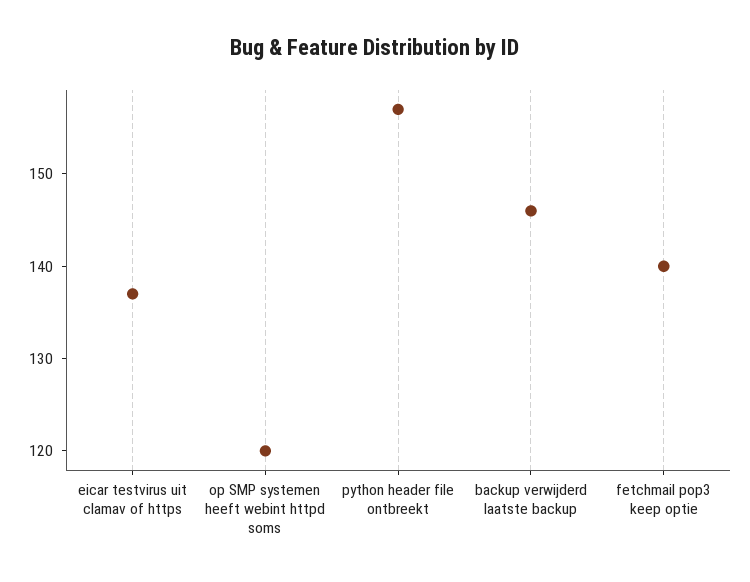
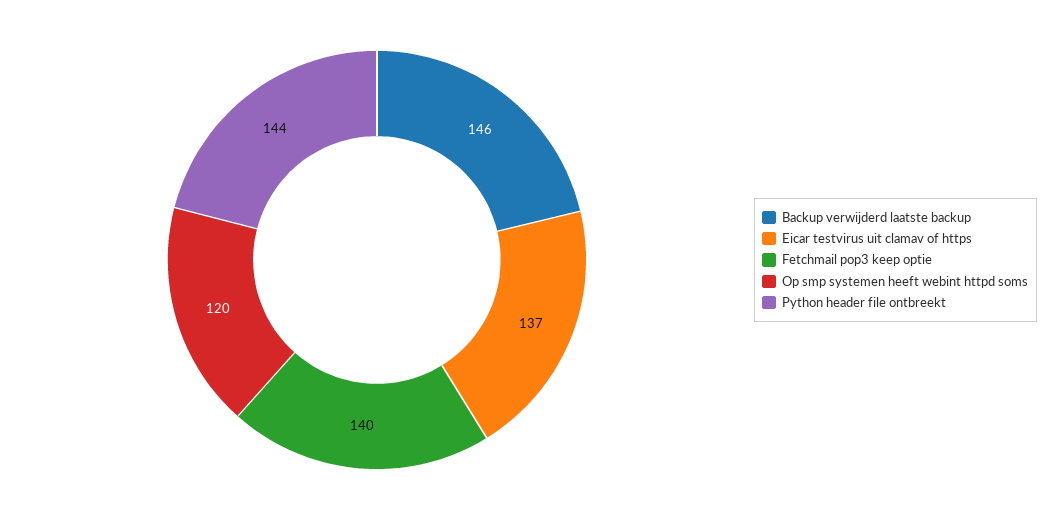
python header file ontbreekt: 157 -> 144

